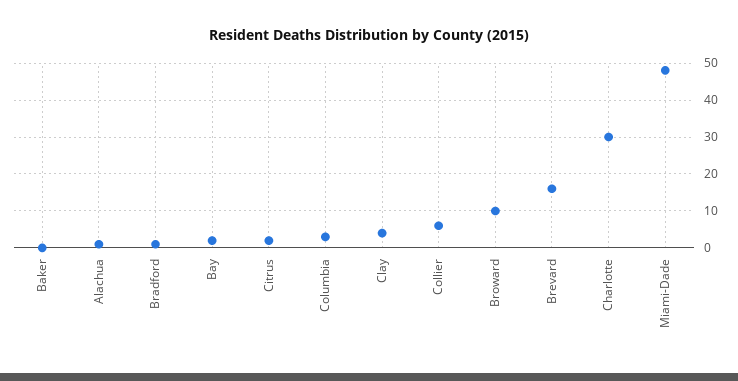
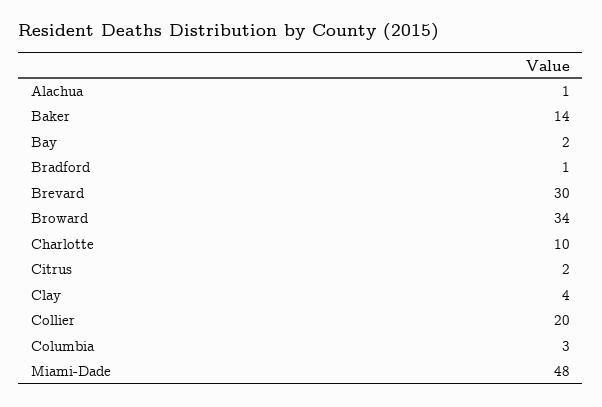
Baker: 0 -> 14
Collier: 5 -> 20
Broward: 10 -> 34
Brevard: 15 -> 30
Charlotte: 30 -> 10

